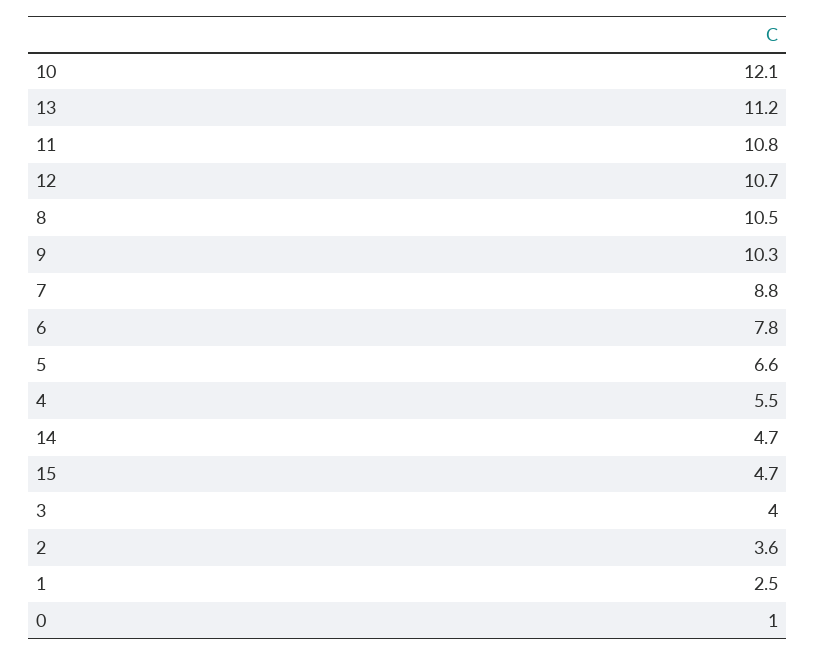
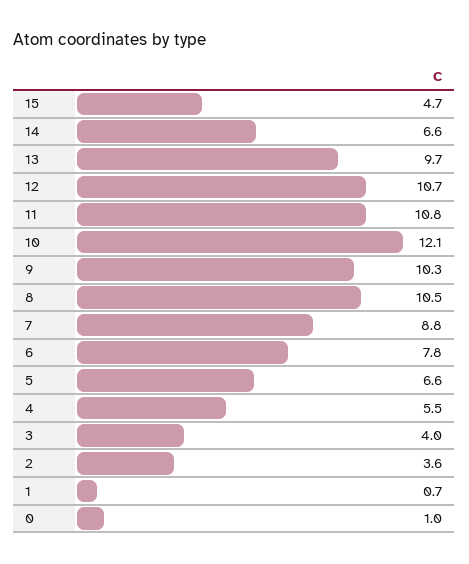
13: 11.2 -> 9.7
14: 4.7 -> 6.6
1: 2.5 -> 0.7

